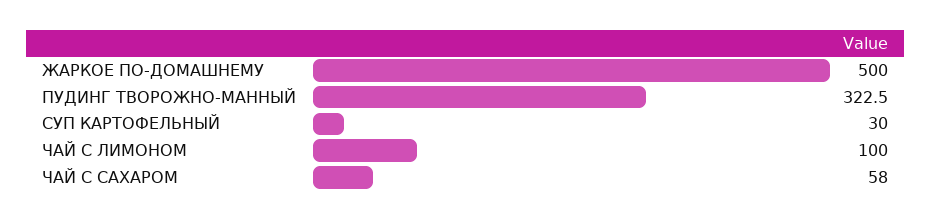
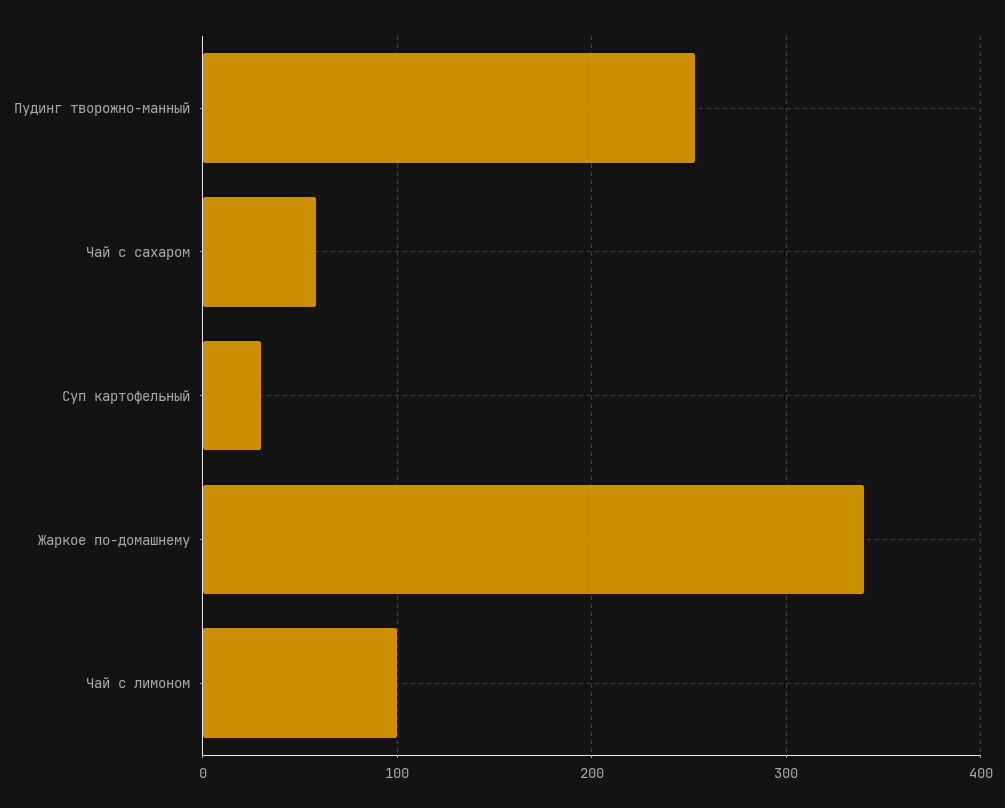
ЖАРКОЕ ПО-ДОМАШНЕМУ: 500 -> 340
ПУДИНГ ТВОРОЖНО-МАННЫЙ: 322.5 -> 250

